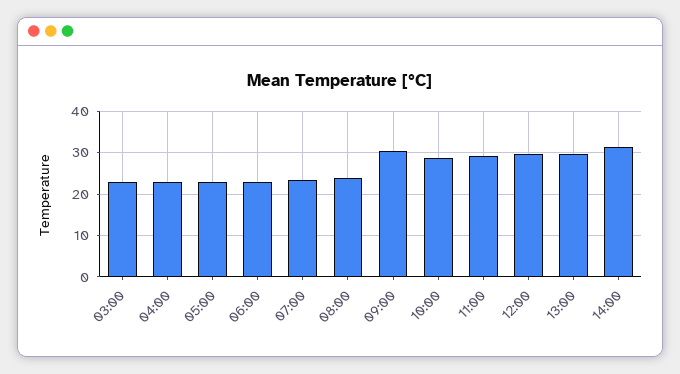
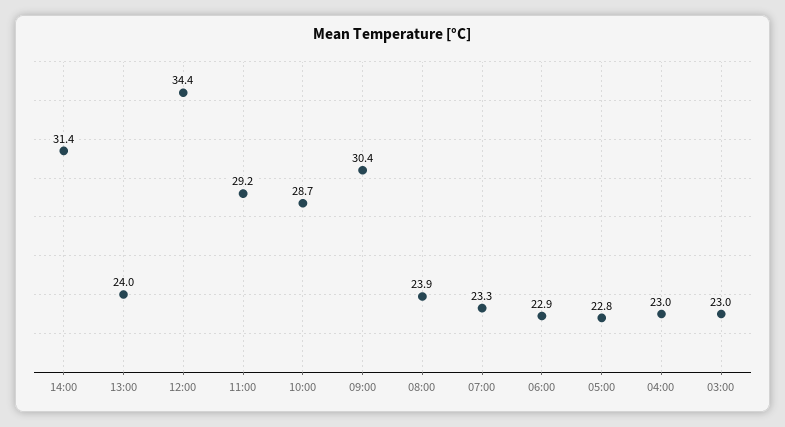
12:00: 30 -> 34.4
13:00: 30 -> 24

